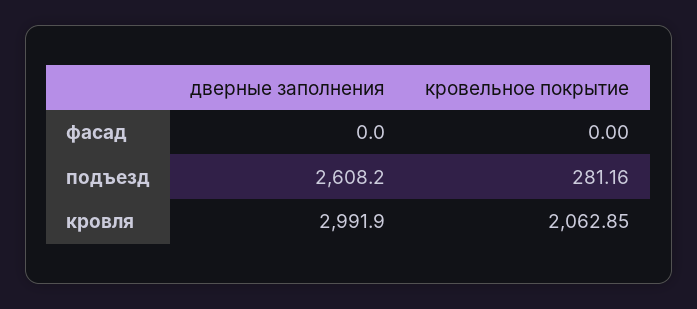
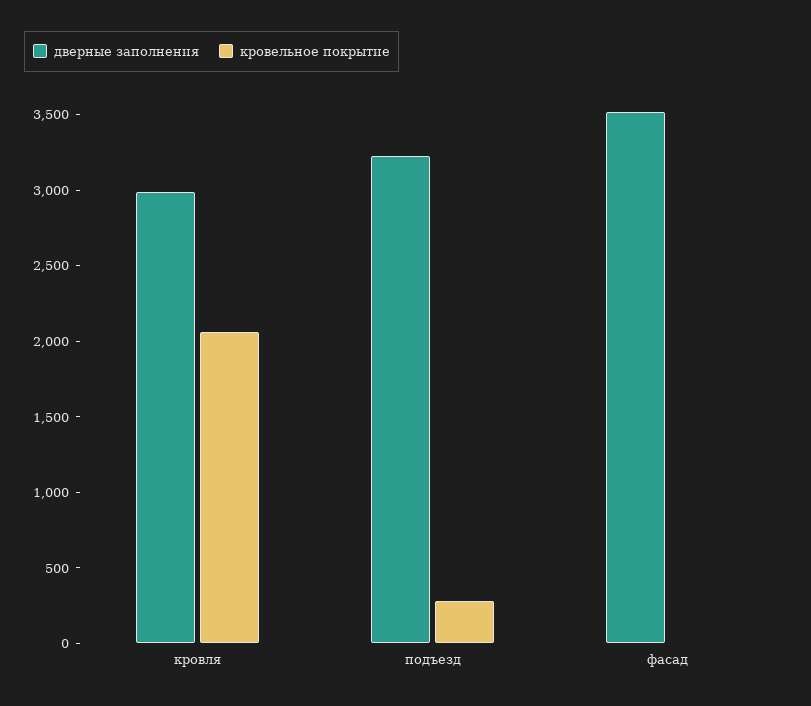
дверные заполнения, фасад: 0 -> 3500
дверные заполнения, подъезд: 2608.2 -> 3200

